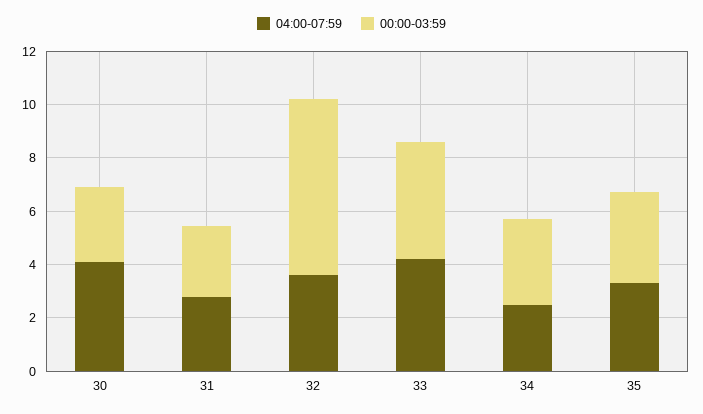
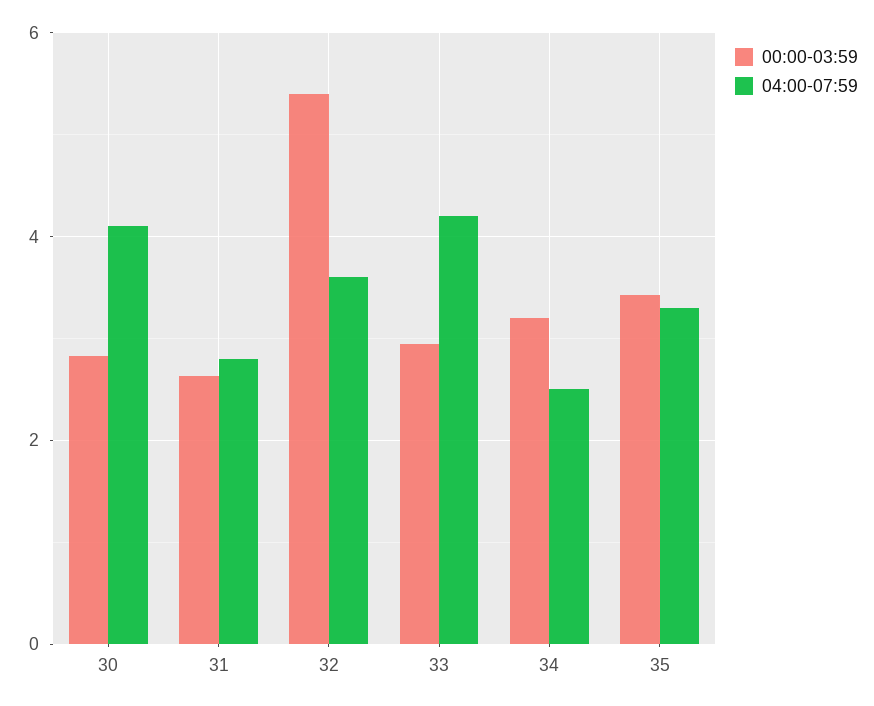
00:00-03:59, 32: 6.5 -> 5.4
00:00-03:59, 33: 4.5 -> 3

